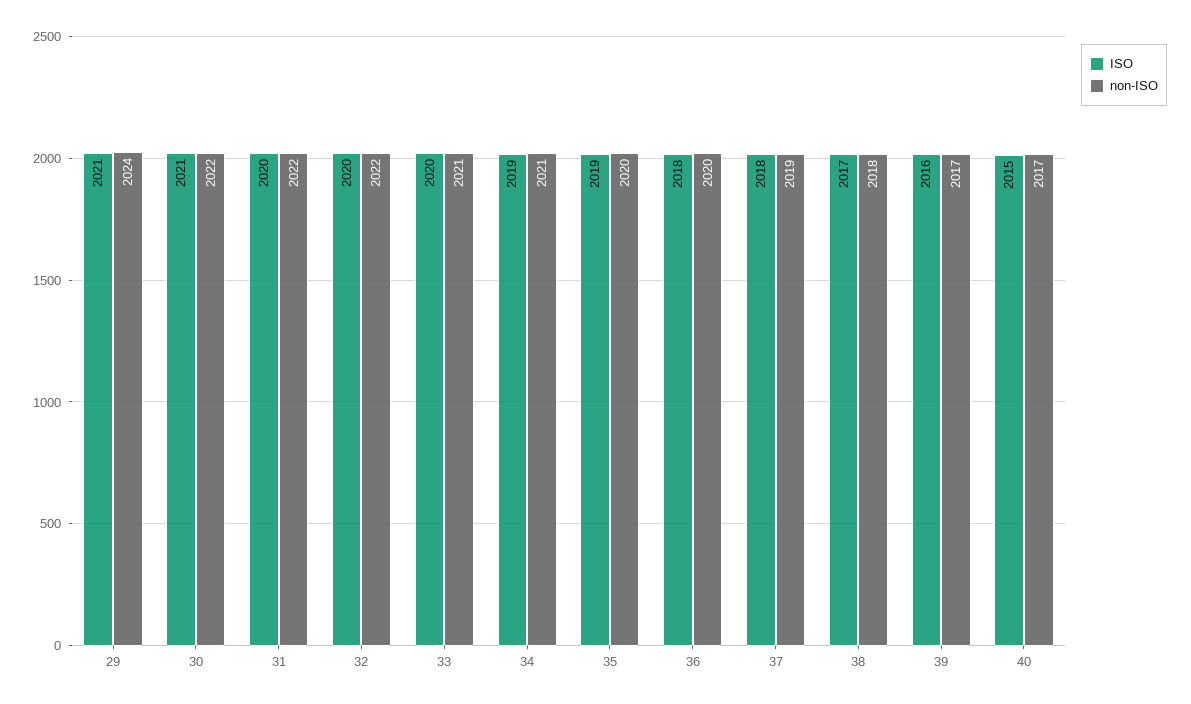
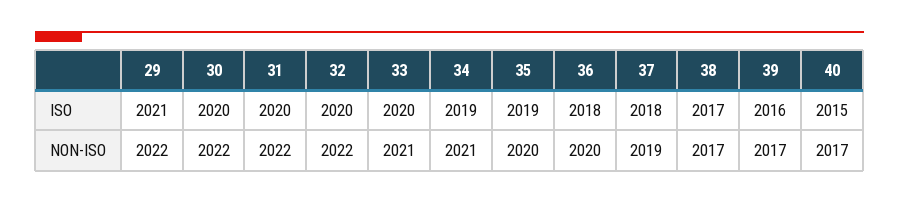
non-ISO, 29: 2024 -> 2022
ISO, 30: 2021 -> 2020
non-ISO, 38: 2018 -> 2017

